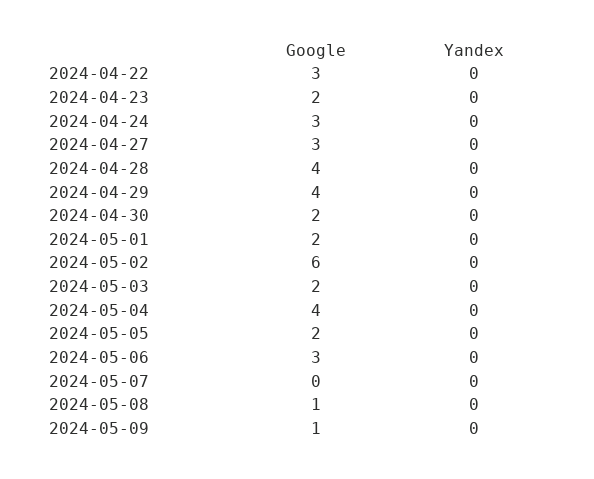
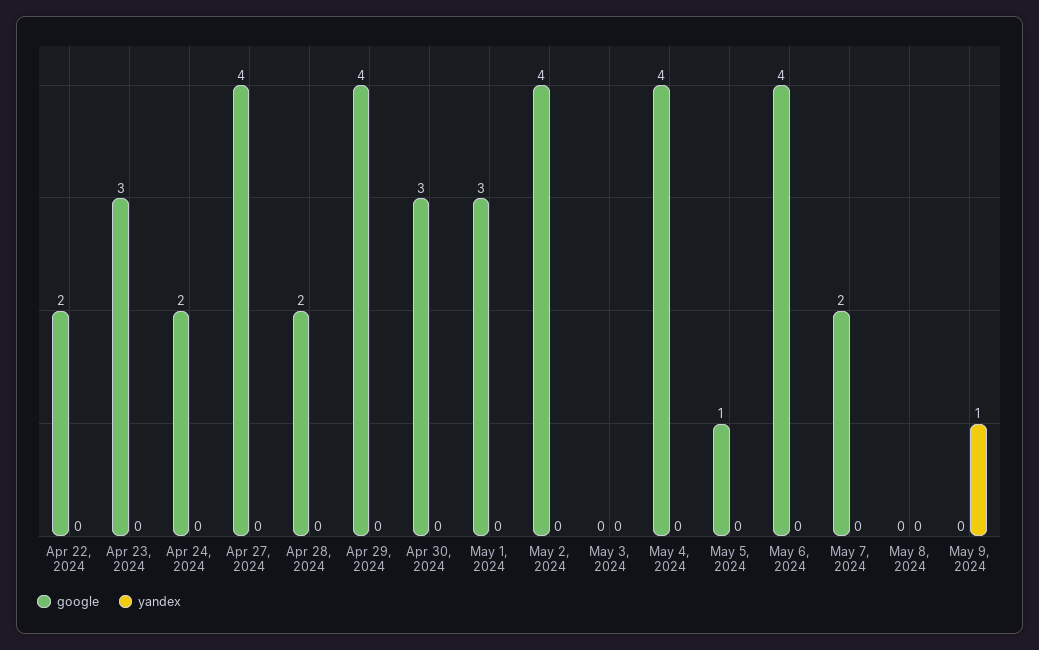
Google, 2024-04-22: 3 -> 2
Google, 2024-04-23: 2 -> 3
Google, 2024-04-24: 3 -> 2
Google, 2024-04-27: 3 -> 4
Google, 2024-04-28: 4 -> 2
Google, 2024-04-30: 2 -> 3
Google, 2024-05-01: 2 -> 3
Google, 2024-05-02: 6 -> 4
Google, 2024-05-03: 2 -> 0
Google, 2024-05-05: 2 -> 1
Google, 2024-05-06: 3 -> 4
Google, 2024-05-07: 0 -> 2
Google, 2024-05-08: 1 -> 0
Google, 2024-05-09: 1 -> 0
Yandex, 2024-05-09: 0 -> 1

